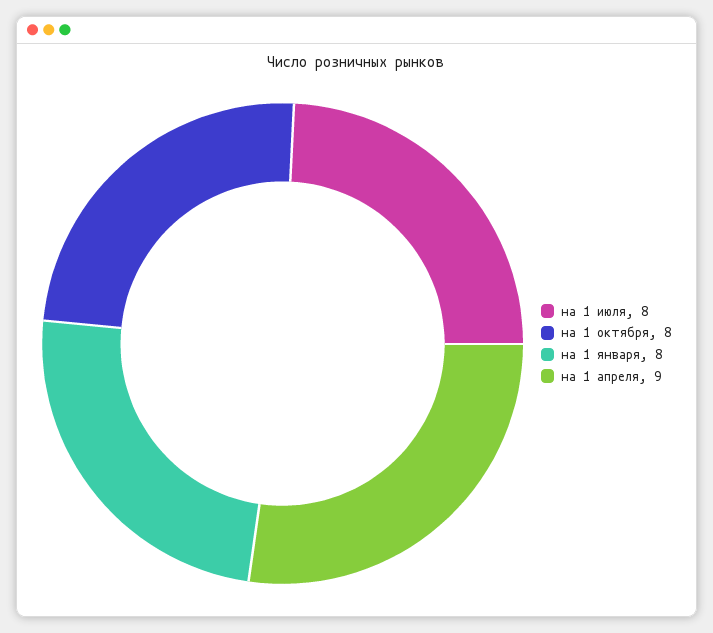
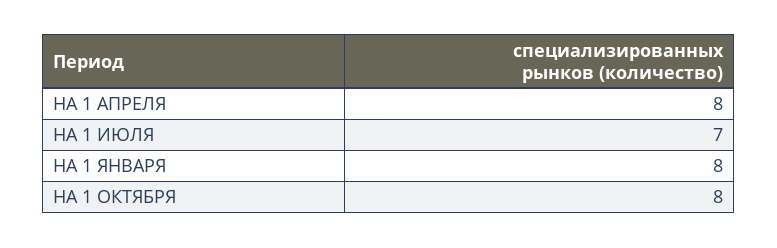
на 1 июля: 8 -> 7
на 1 апреля: 9 -> 8

